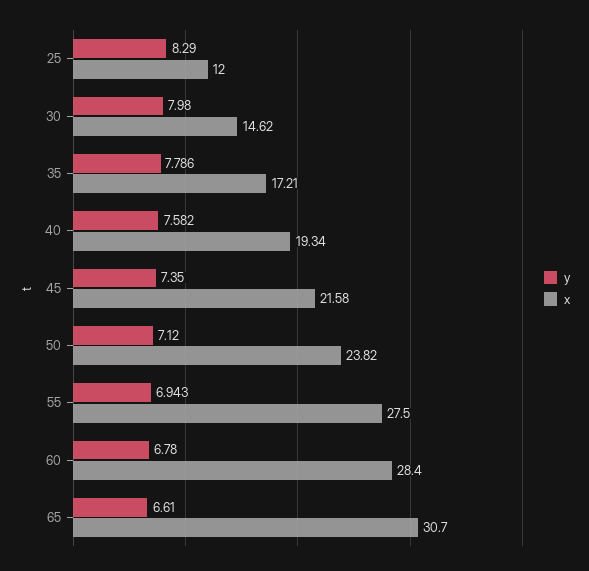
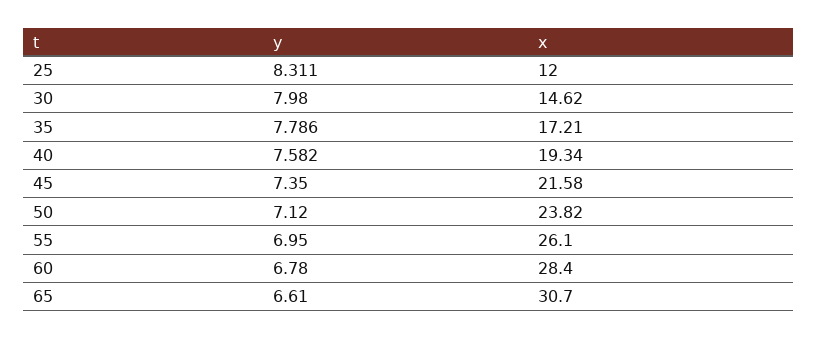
y, 25: 8.29 -> 8.311
y, 55: 6.943 -> 6.95
x, 55: 27.5 -> 26.1

